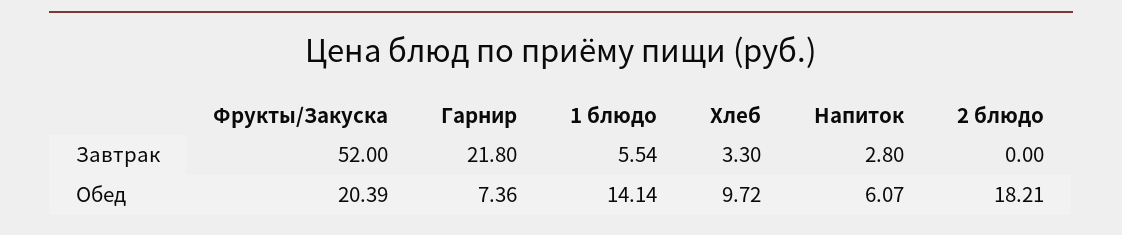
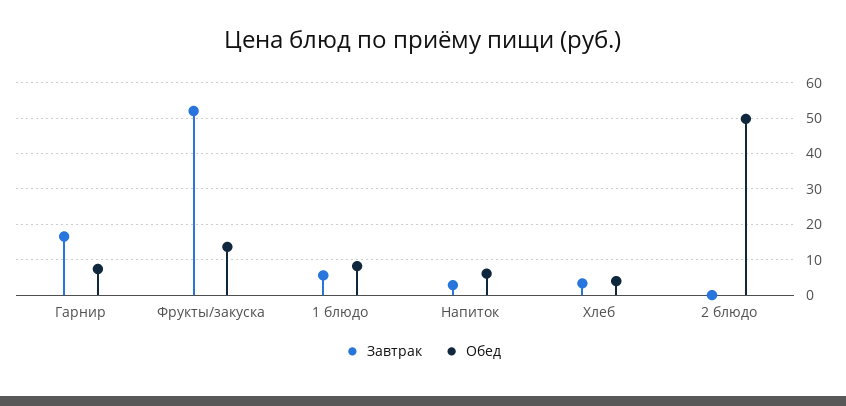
Завтрак, Гарнир: 21.8 -> 16
Обед, Фрукты/Закуска: 20.39 -> 14
Обед, 1 блюдо: 14.14 -> 8
Обед, Хлеб: 9.72 -> 4
Обед, 2 блюдо: 18.21 -> 50

